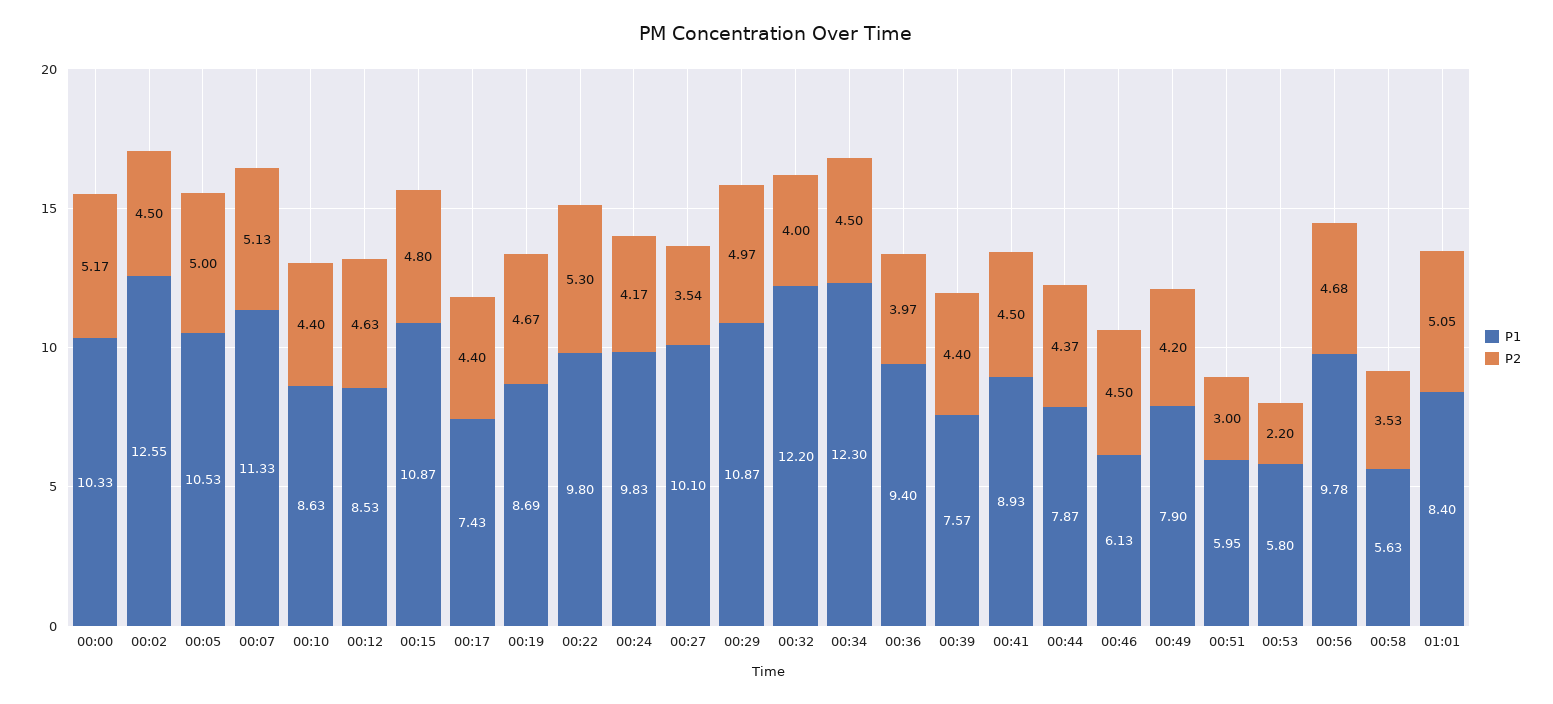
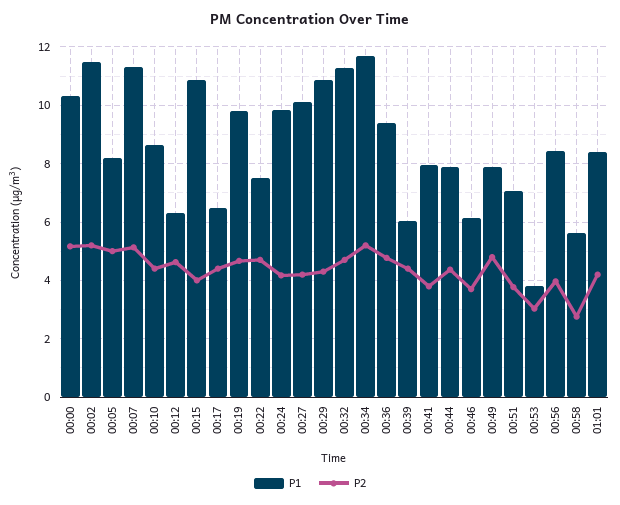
P1, 00:02: 12.55 -> 11.5
P2, 00:02: 4.5 -> 5.25
P1, 00:05: 10.53 -> 8.25
P1, 00:12: 8.53 -> 6.25
P2, 00:15: 4.8 -> 4
P1, 00:17: 7.43 -> 6.5
P1, 00:19: 8.69 -> 9.75
P1, 00:22: 9.8 -> 7.5
P2, 00:22: 5.3 -> 4.75
P2, 00:27: 3.54 -> 4.25
P2, 00:29: 4.97 -> 4.25
P1, 00:32: 12.2 -> 11.25
P2, 00:32: 4 -> 4.75
P1, 00:34: 12.3 -> 11.75
P2, 00:34: 4.5 -> 5.25
P2, 00:36: 3.97 -> 4.75
P1, 00:39: 7.57 -> 6
P1, 00:41: 8.93 -> 8
P2, 00:41: 4.5 -> 3.75
P2, 00:46: 4.5 -> 3.75
P2, 00:49: 4.2 -> 4.75
P1, 00:51: 5.95 -> 7
P2, 00:51: 3 -> 3.75
P1, 00:53: 5.8 -> 3.75
P2, 00:53: 2.2 -> 3
P1, 00:56: 9.78 -> 8.5
P2, 00:56: 4.68 -> 4
P2, 00:58: 3.53 -> 2.75
P2, 01:01: 5.05 -> 4.25

